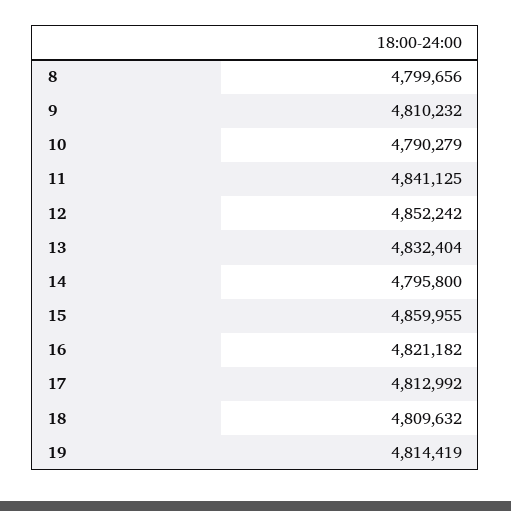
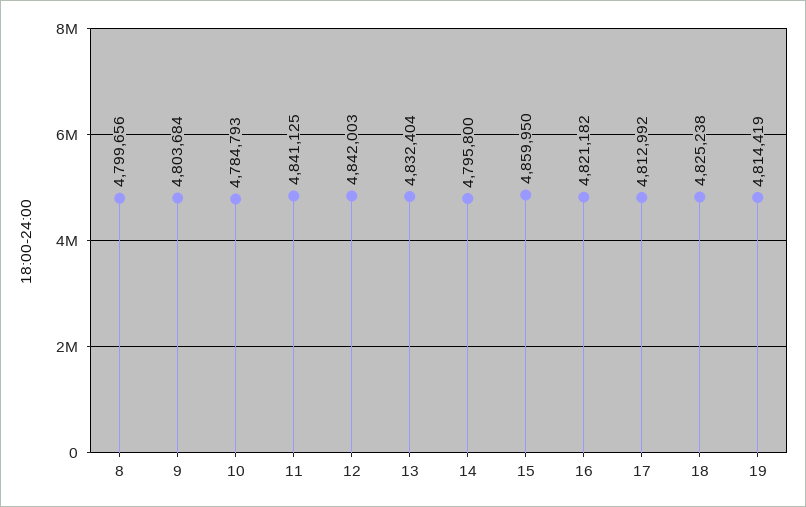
9: 4810232 -> 4803684
10: 4790279 -> 4784793
12: 4852242 -> 4842003
15: 4859955 -> 4859950
18: 4809632 -> 4825238

